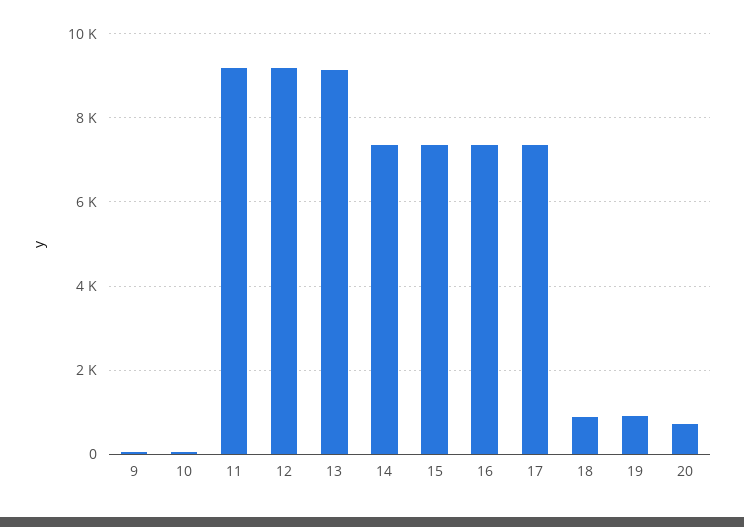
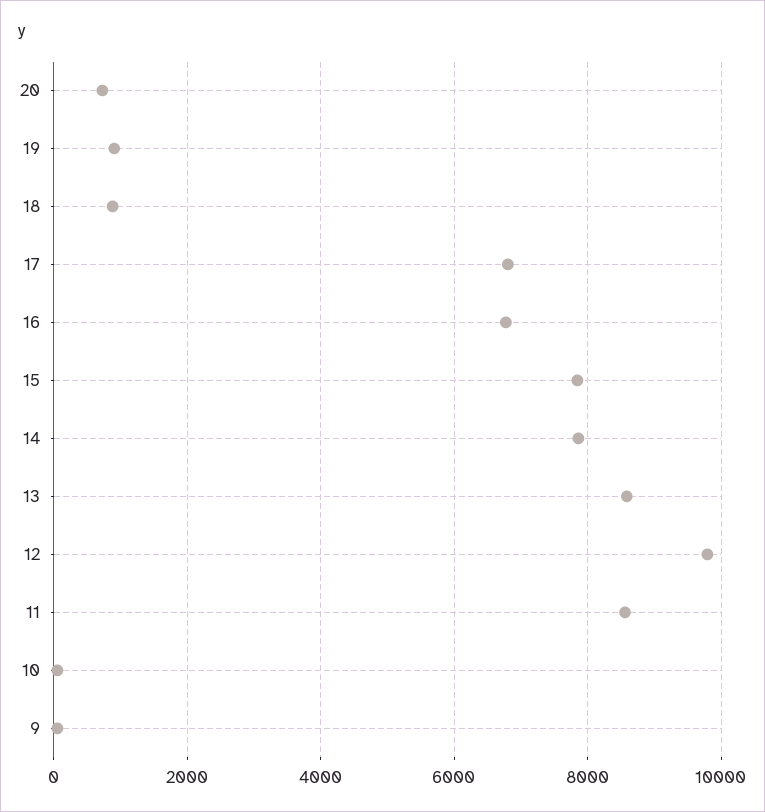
11: 9200 -> 8600
12: 9200 -> 9800
13: 9200 -> 8600
14: 7400 -> 7800
15: 7400 -> 7800
16: 7400 -> 6800
17: 7400 -> 6800

